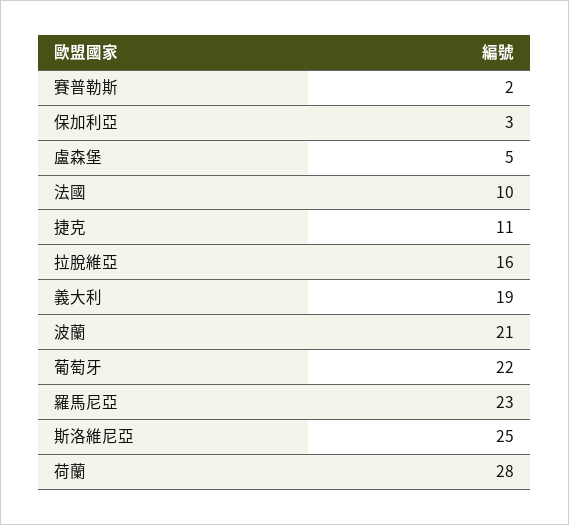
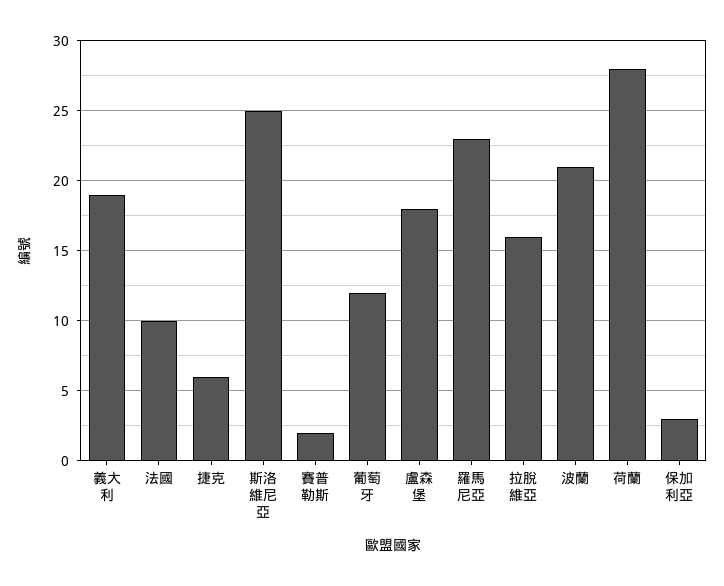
盧森堡: 5 -> 18
捷克: 11 -> 6
葡萄牙: 22 -> 12

